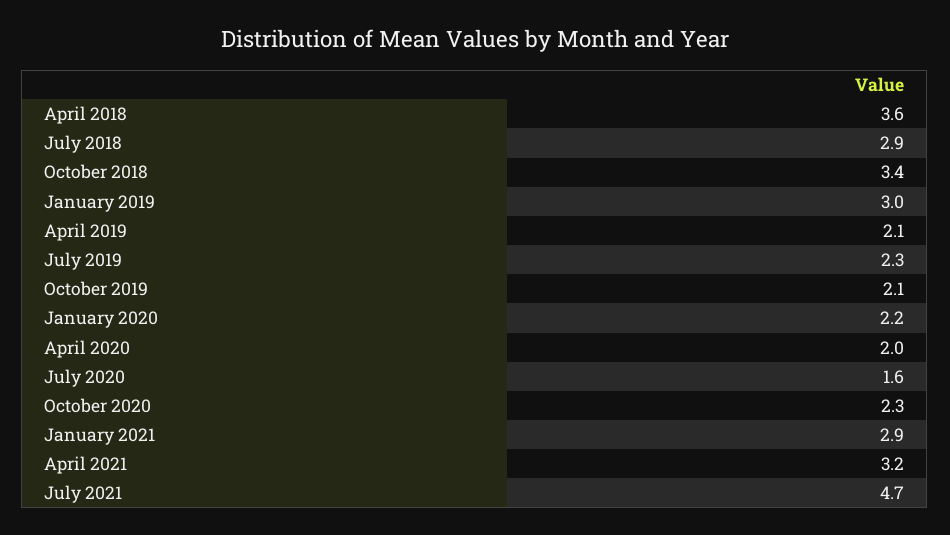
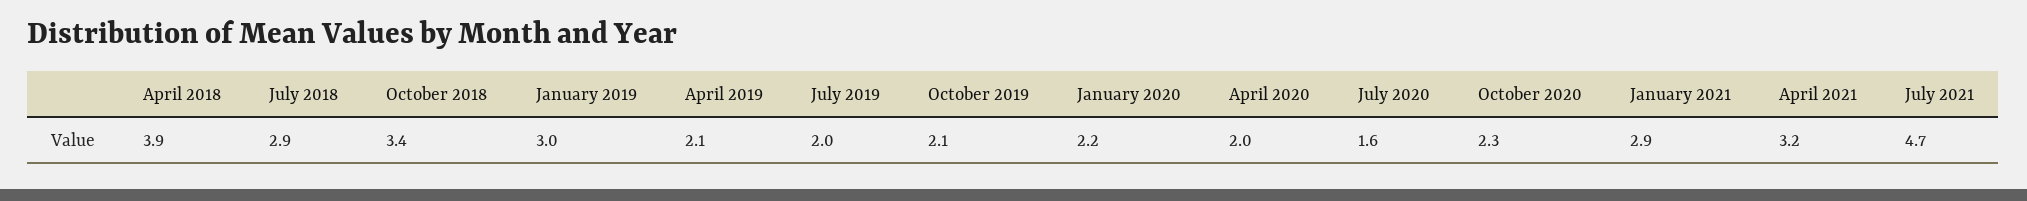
April 2018: 3.6 -> 3.9
July 2019: 2.3 -> 2

